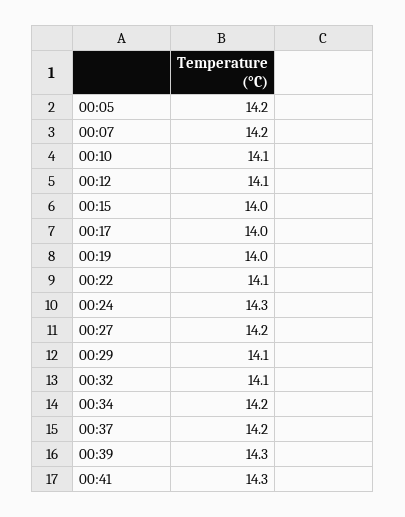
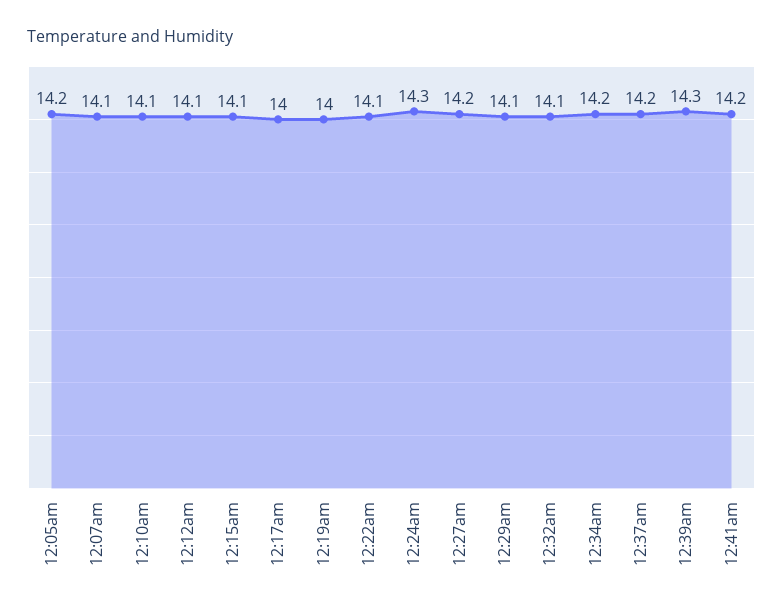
00:07: 14.2 -> 14.1
00:15: 14 -> 14.1
00:41: 14.3 -> 14.2

